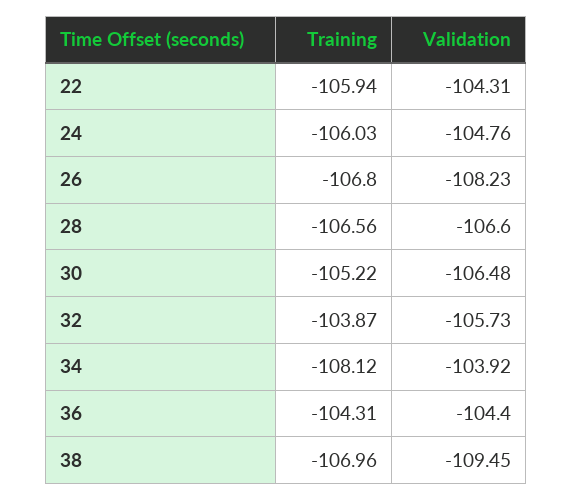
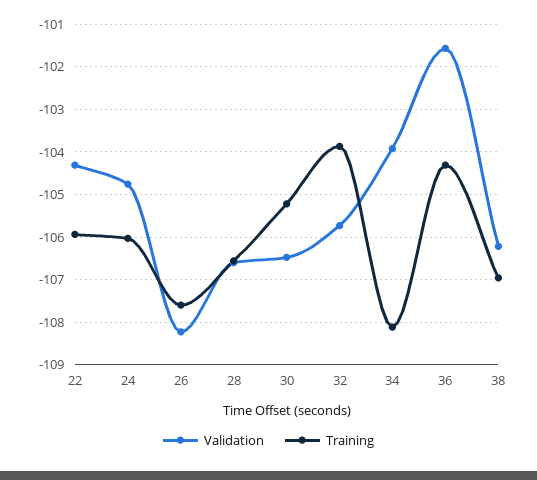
Training, 26: -106.8 -> -107.6
Validation, 36: -104.4 -> -101.6
Validation, 38: -109.45 -> -106.2

